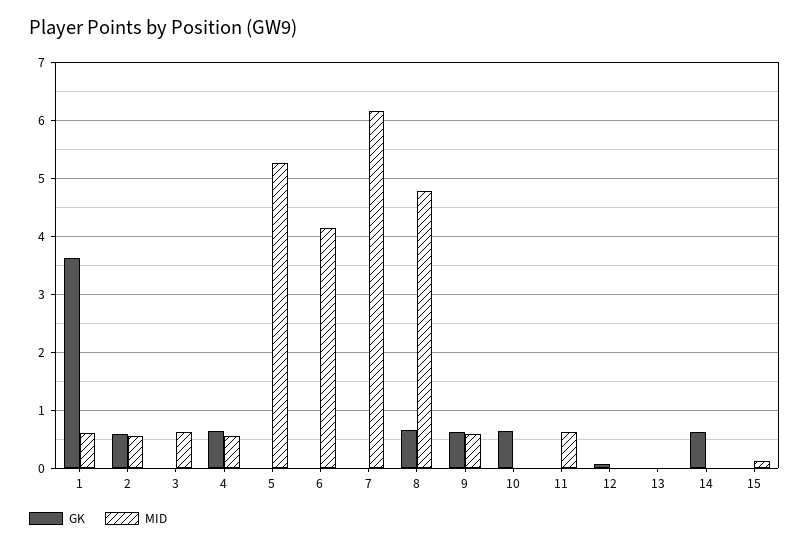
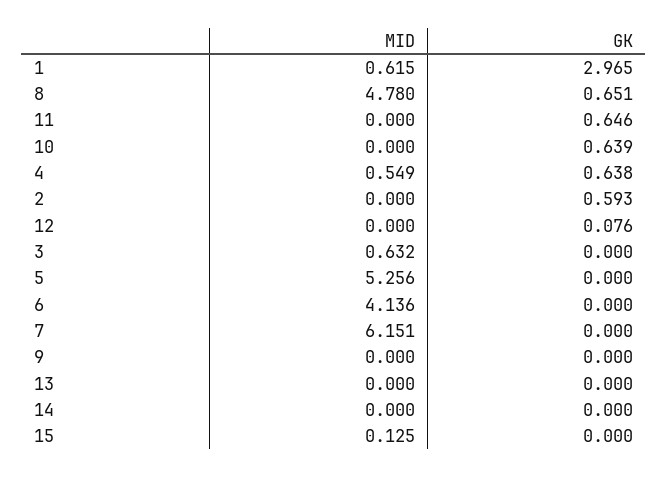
GK, 1: 3.6 -> 2.965
MID, 2: 0.6 -> 0
GK, 9: 0.6 -> 0
MID, 9: 0.6 -> 0
GK, 11: 0 -> 0.646
MID, 11: 0.6 -> 0
GK, 14: 0.6 -> 0

